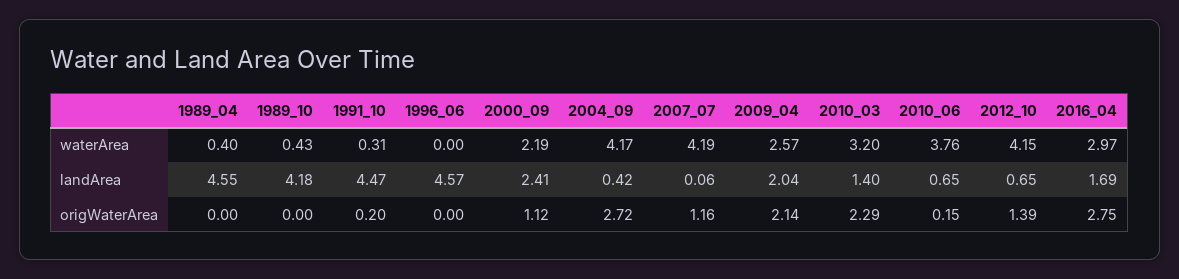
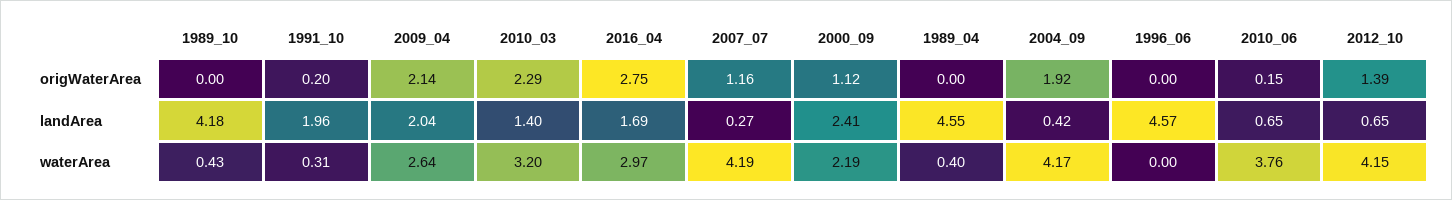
2009_04, waterArea: 2.57 -> 2.64
1991_10, landArea: 4.47 -> 1.96
2007_07, landArea: 0.06 -> 0.27
2004_09, origWaterArea: 2.72 -> 1.92

